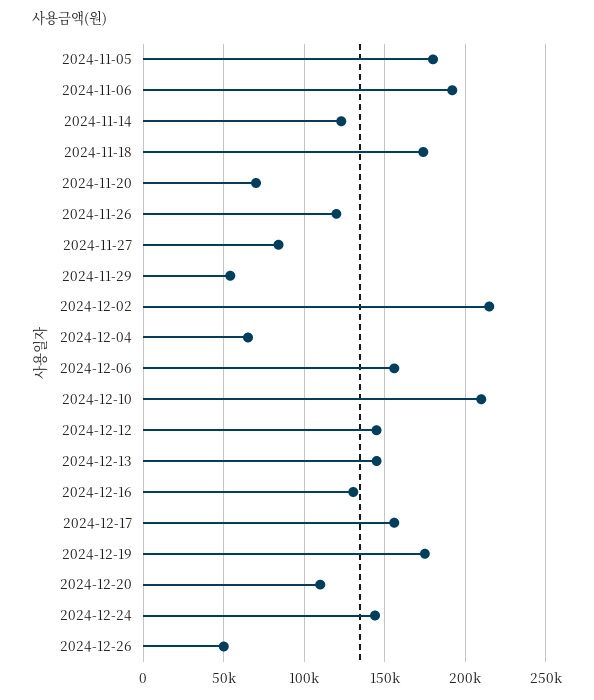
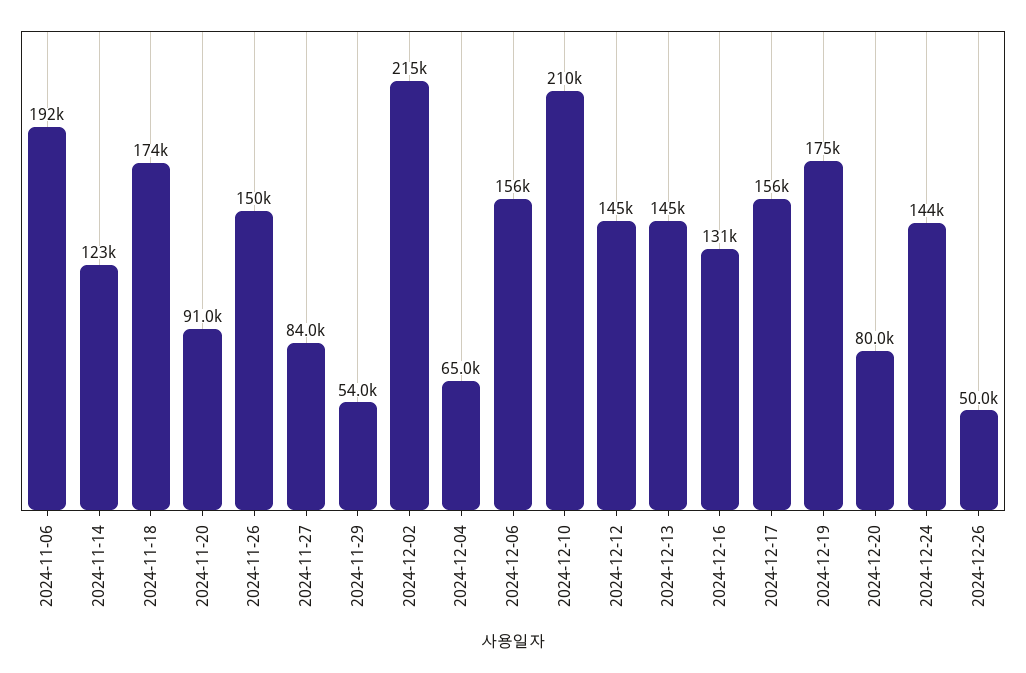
2024-11-05: 180000 -> none
2024-11-20: 70000 -> 91000
2024-11-26: 120000 -> 150000
2024-12-20: 110000 -> 80000

